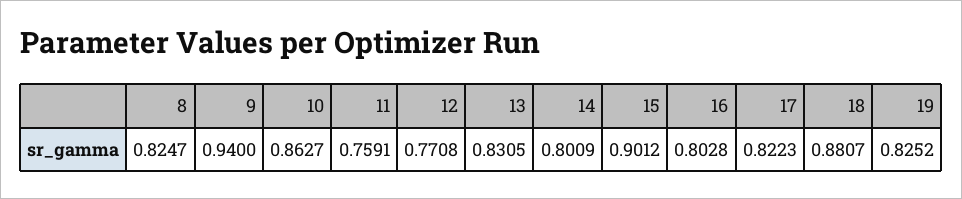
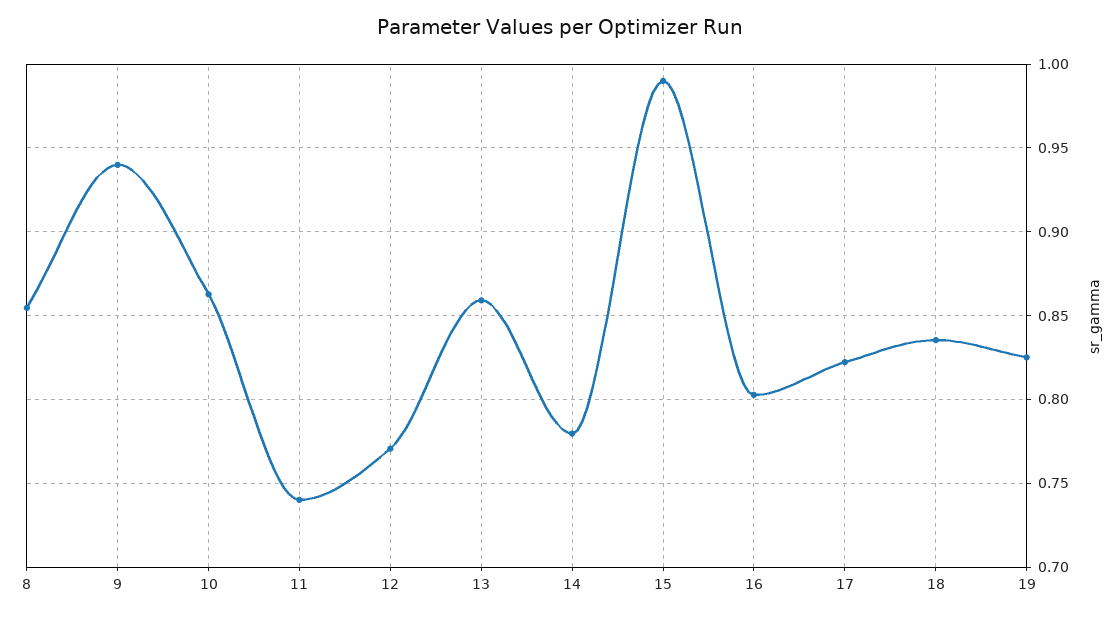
8: 0.8247 -> 0.855
11: 0.7591 -> 0.74
13: 0.8305 -> 0.86
14: 0.8009 -> 0.78
15: 0.9012 -> 0.99
18: 0.8807 -> 0.835

